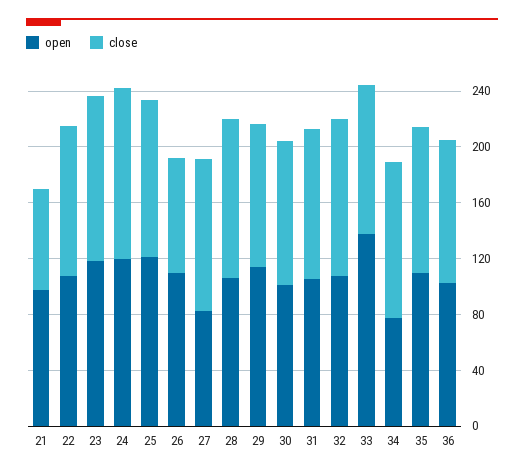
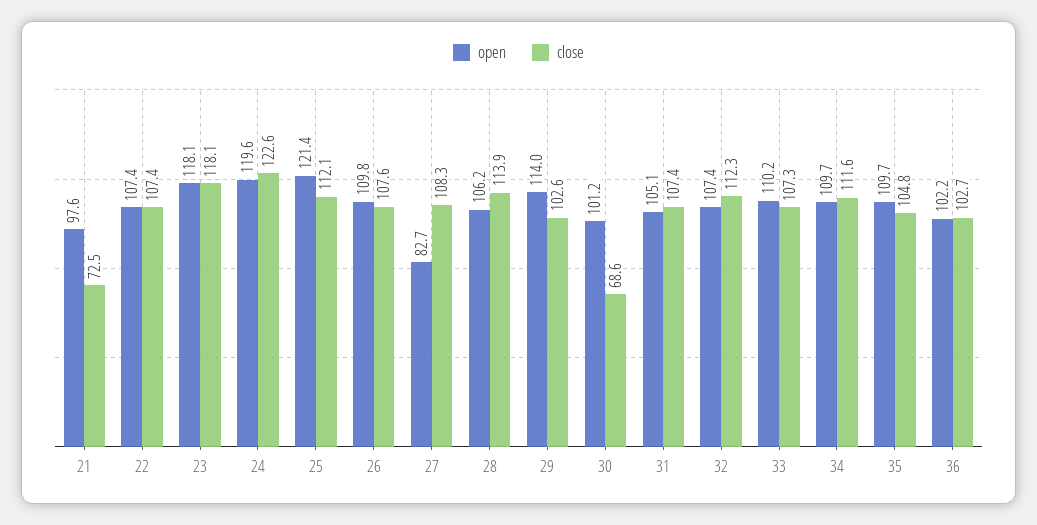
close, 26: 80 -> 107.6
close, 30: 100 -> 68.6
open, 33: 140 -> 110.2
open, 34: 80 -> 109.7

